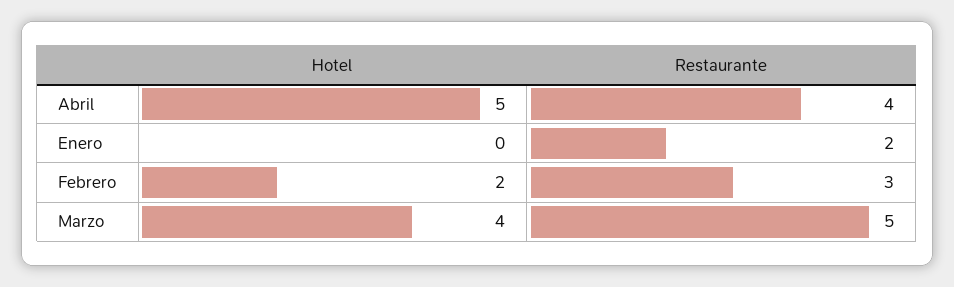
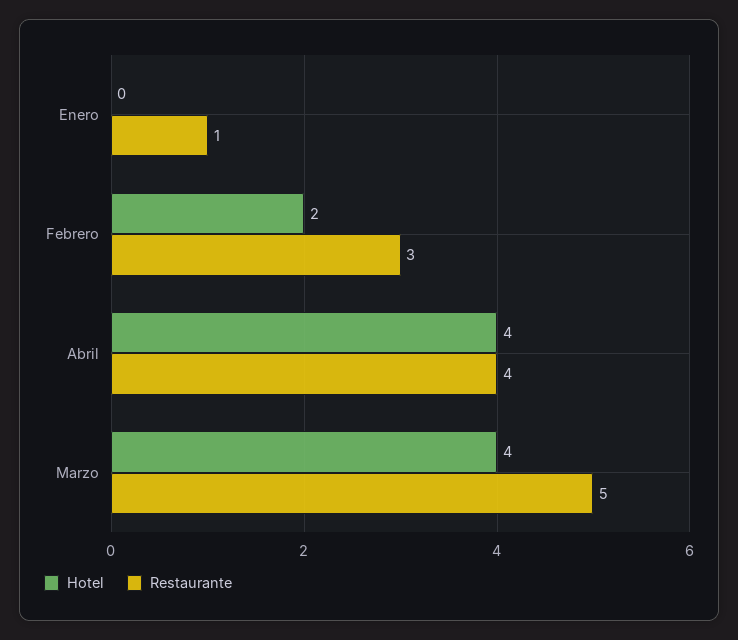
Hotel, Abril: 5 -> 4
Restaurante, Enero: 2 -> 1

